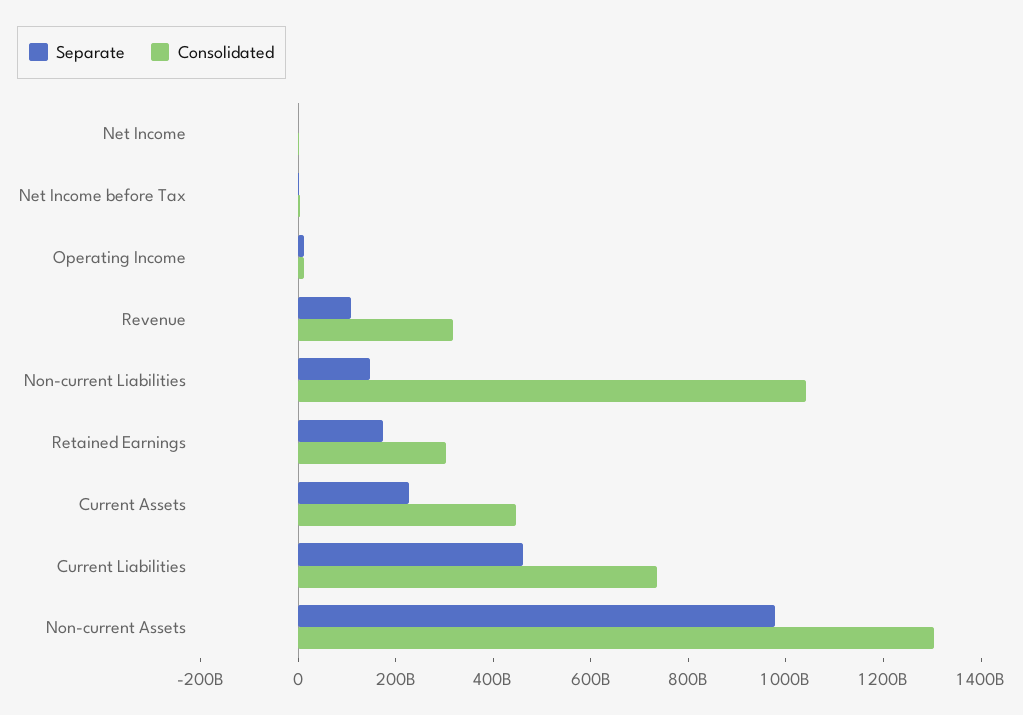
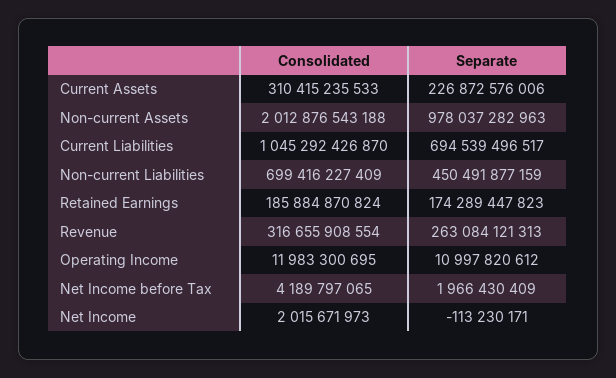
Separate, Revenue: 100000000000 -> 263084121313
Separate, Non-current Liabilities: 150000000000 -> 450491877159
Consolidated, Non-current Liabilities: 1050000000000 -> 699416227409
Consolidated, Retained Earnings: 300000000000 -> 185884870824
Consolidated, Current Assets: 450000000000 -> 310415235533
Separate, Current Liabilities: 450000000000 -> 694539496517
Consolidated, Current Liabilities: 750000000000 -> 1045292426870
Consolidated, Non-current Assets: 1300000000000 -> 2012876543188

